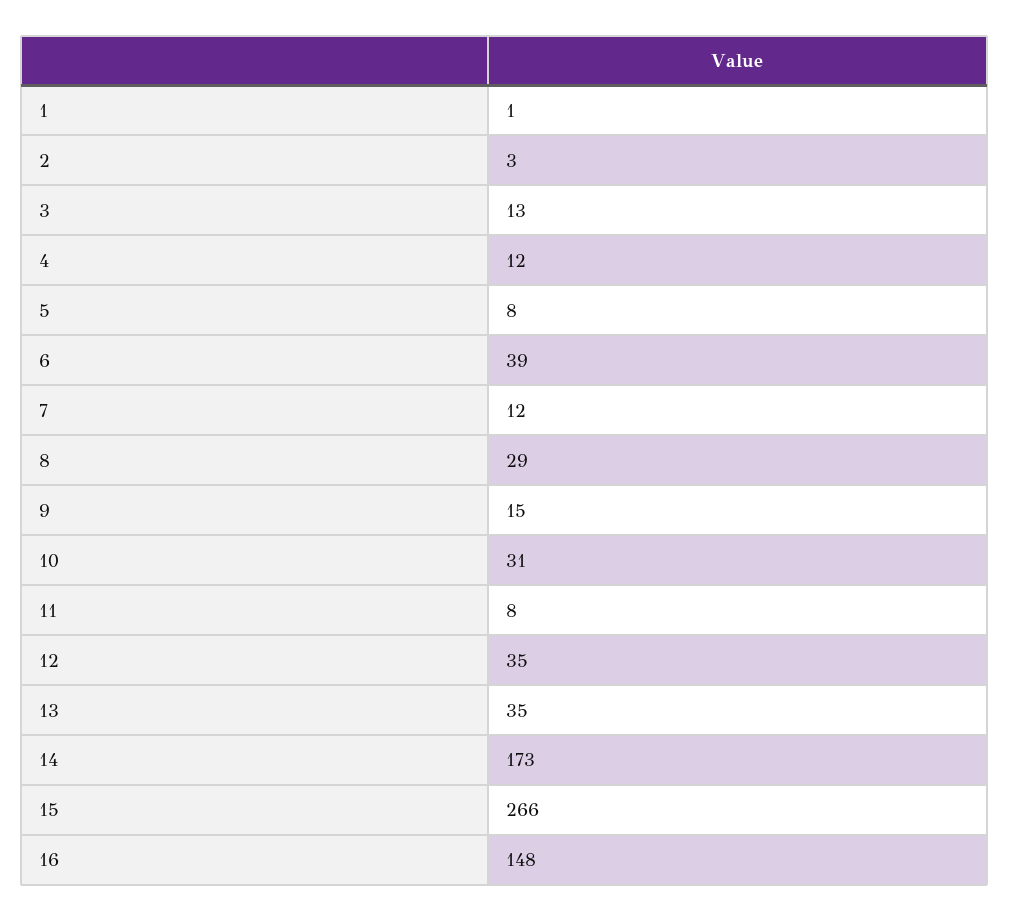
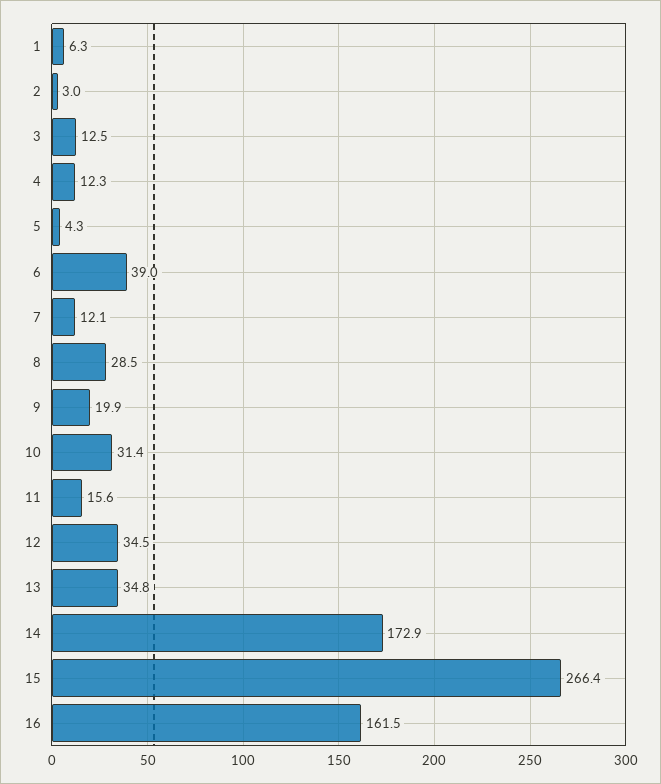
1: 1 -> 6.3
5: 8 -> 4.3
9: 15 -> 19.9
11: 8 -> 15.6
16: 148 -> 161.5

